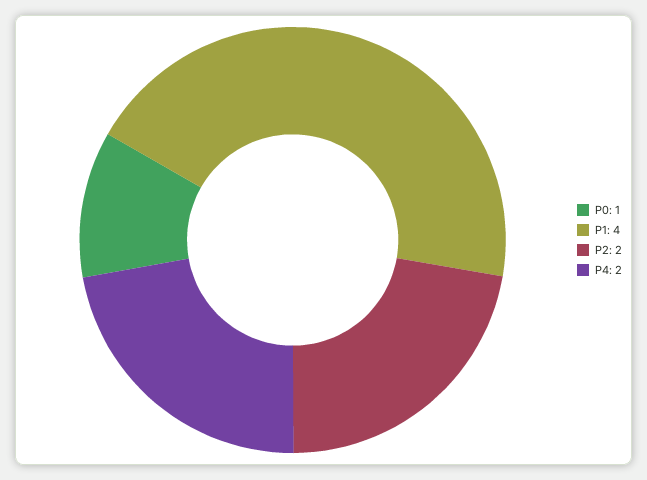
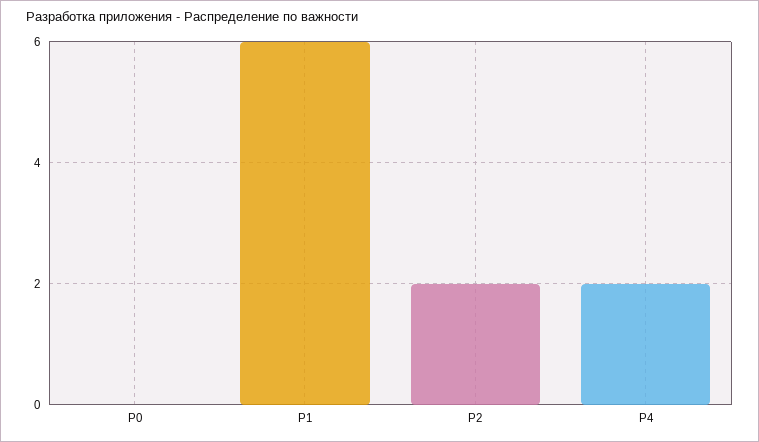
P0: 1 -> 0
P1: 4 -> 6

